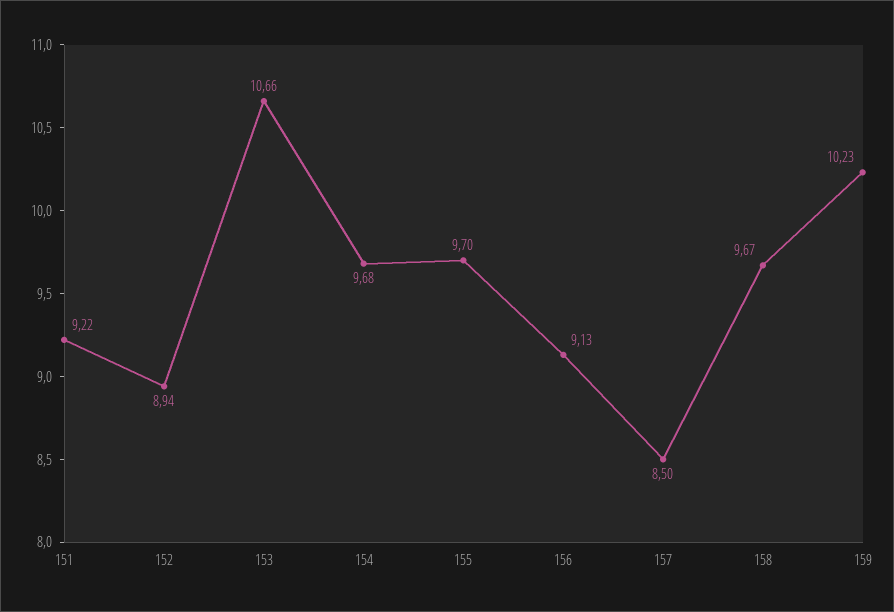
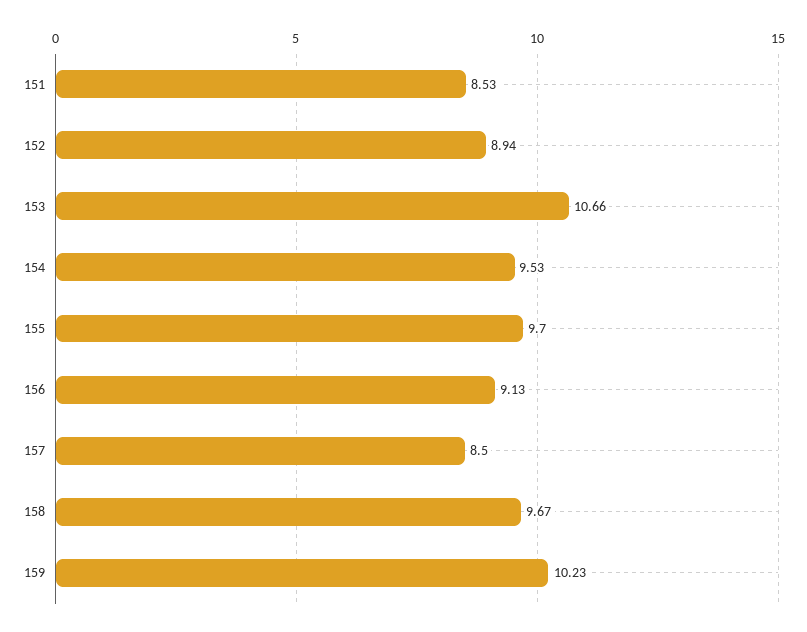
151: 9.22 -> 8.53
154: 9.68 -> 9.53

